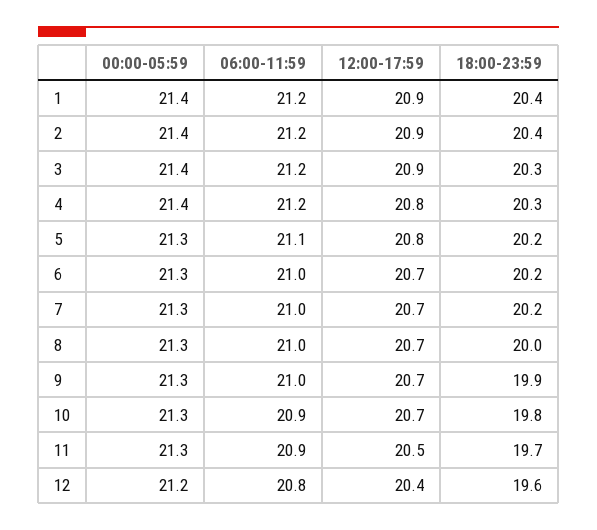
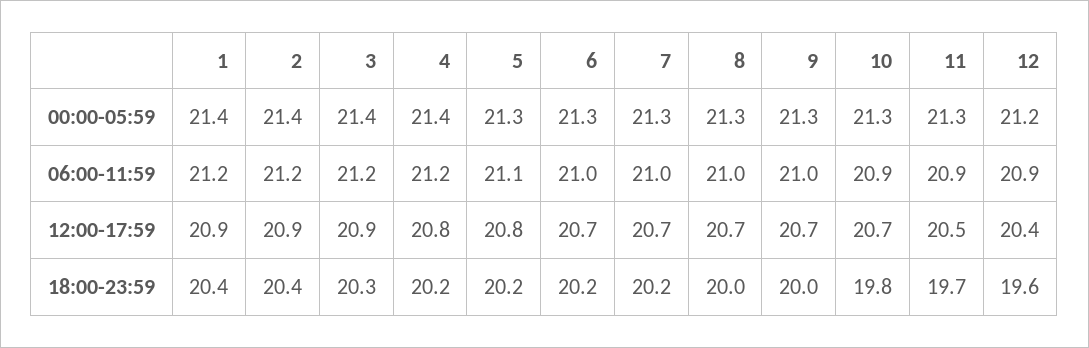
18:00-23:59, 4: 20.3 -> 20.2
18:00-23:59, 9: 19.9 -> 20
06:00-11:59, 12: 20.8 -> 20.9

